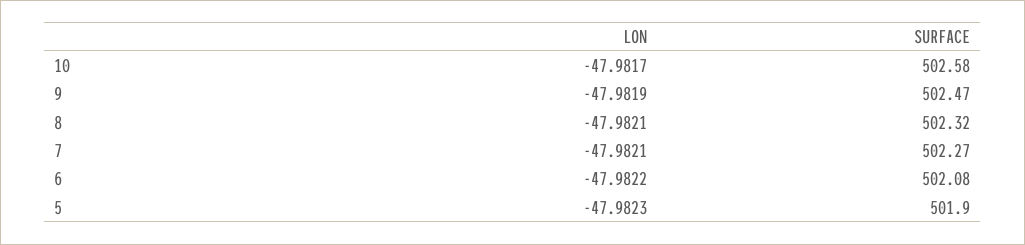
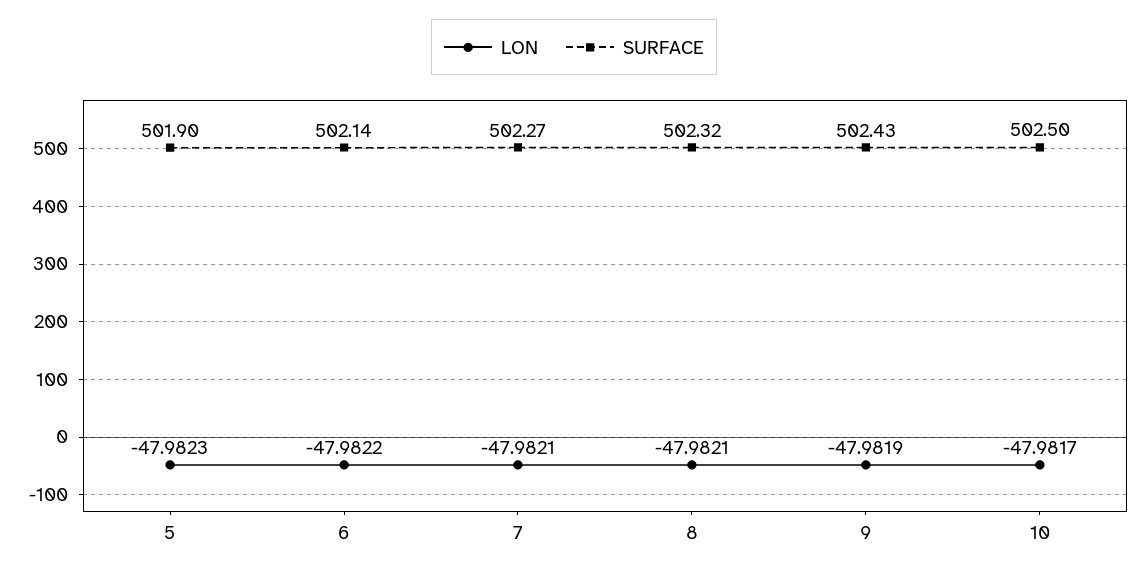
SURFACE, 10: 502.58 -> 502.5
SURFACE, 9: 502.47 -> 502.43
SURFACE, 6: 502.08 -> 502.14

